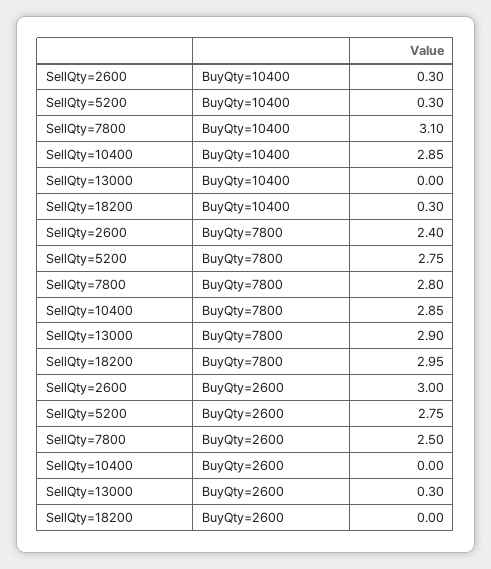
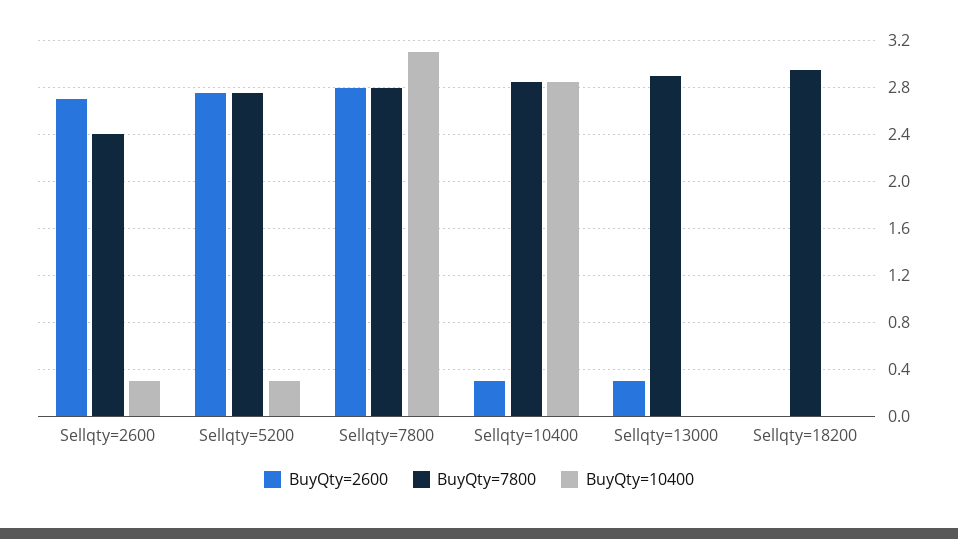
BuyQty=10400, SellQty=18200: 0.3 -> 0
BuyQty=2600, SellQty=2600: 3 -> 2.7
BuyQty=2600, SellQty=7800: 2.5 -> 2.8
BuyQty=2600, SellQty=10400: 0 -> 0.3

